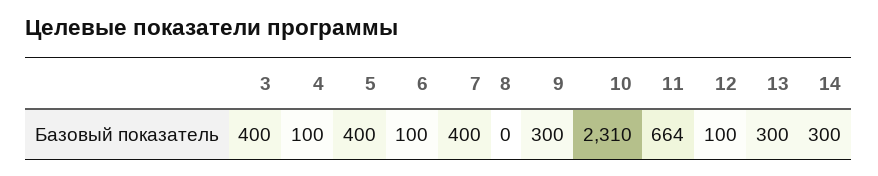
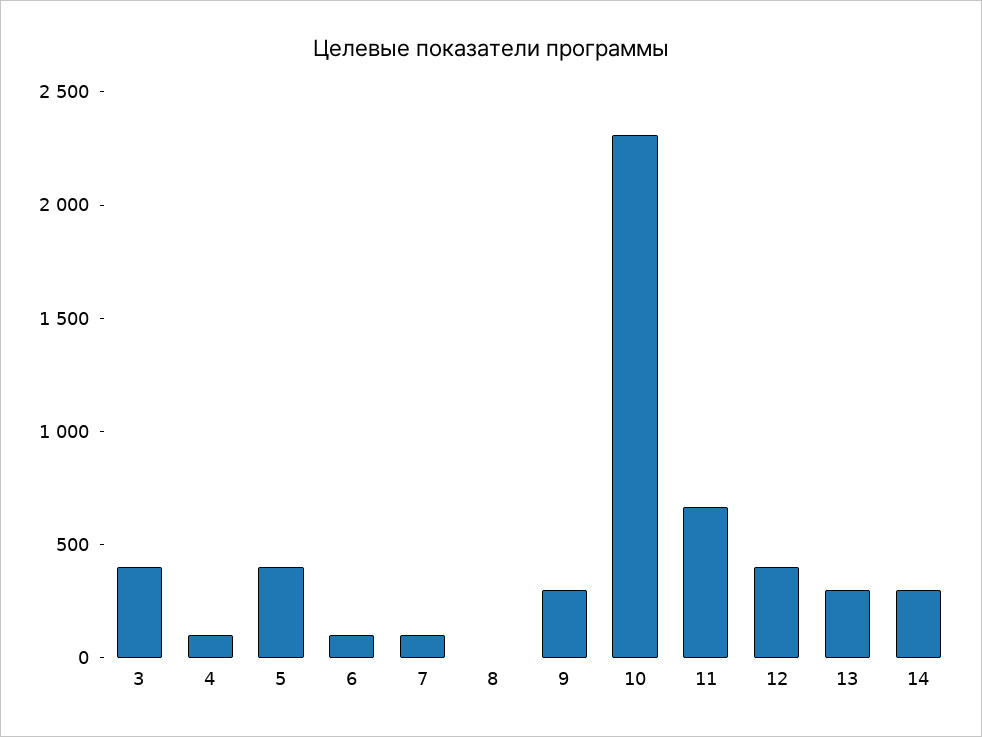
7: 400 -> 100
12: 100 -> 400

